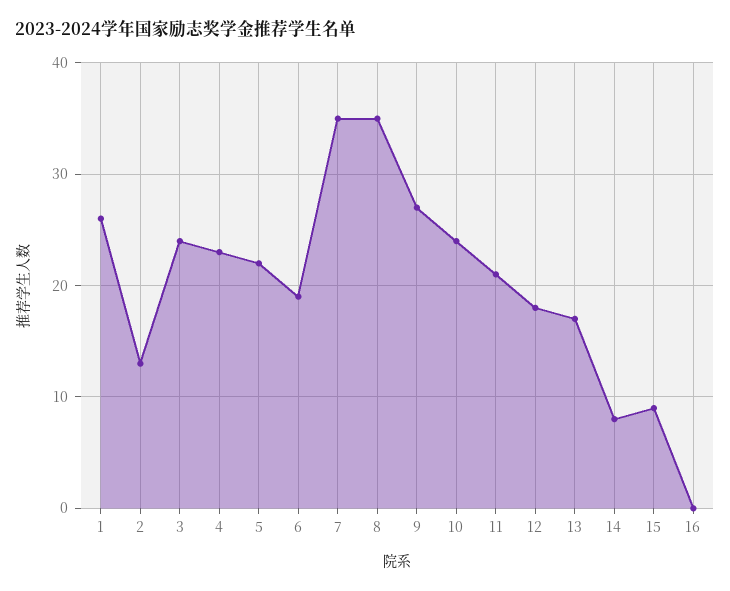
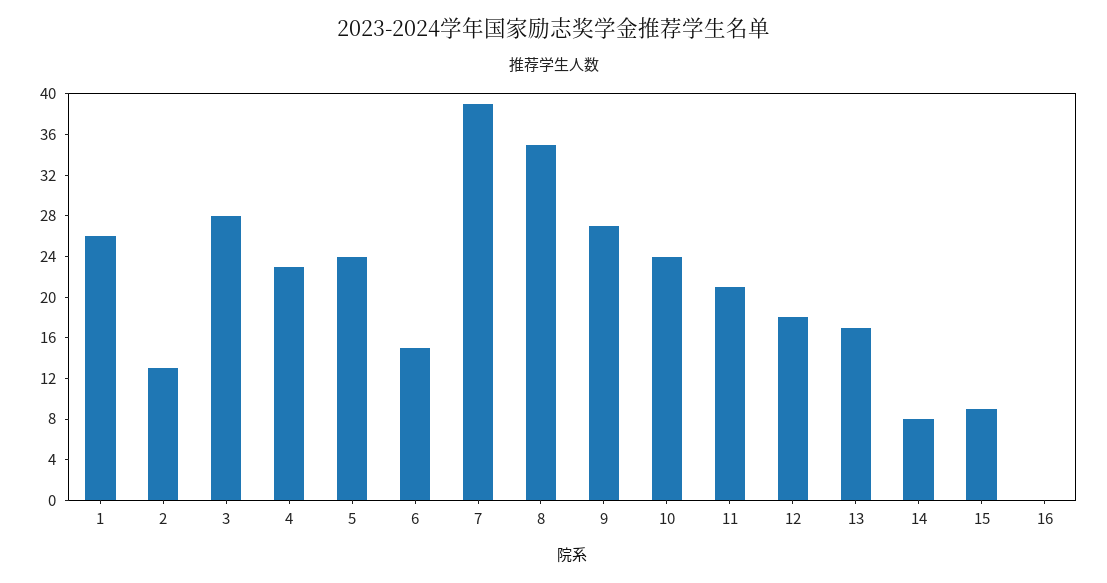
3: 24 -> 28
5: 22 -> 24
6: 19 -> 15
7: 35 -> 39

